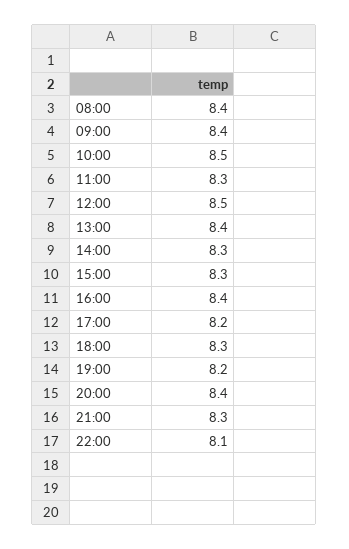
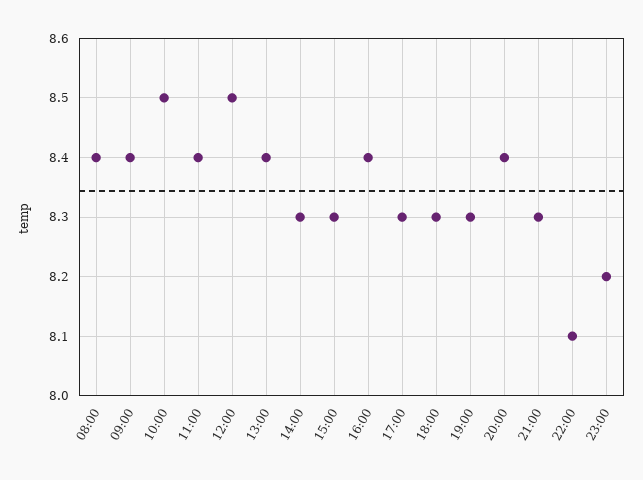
11:00: 8.3 -> 8.4
17:00: 8.2 -> 8.3
19:00: 8.2 -> 8.3
23:00: none -> 8.2

